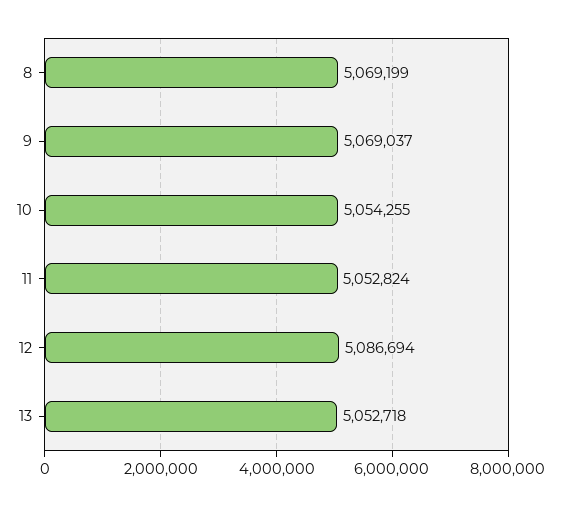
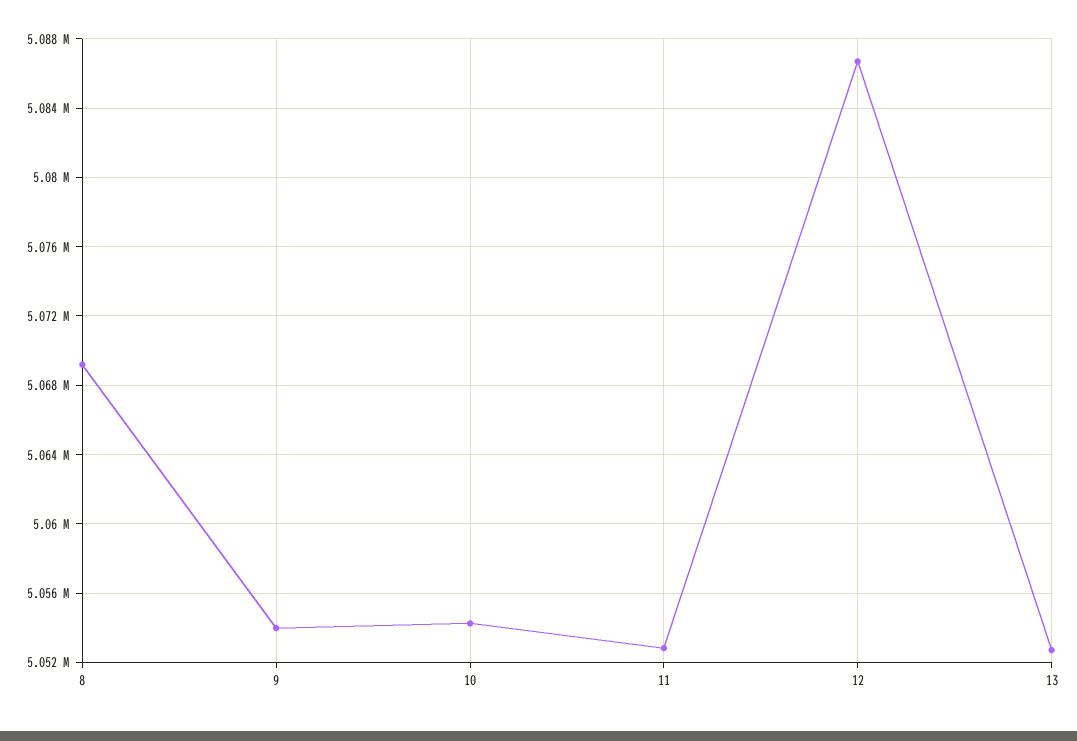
9: 5069037 -> 5054000

